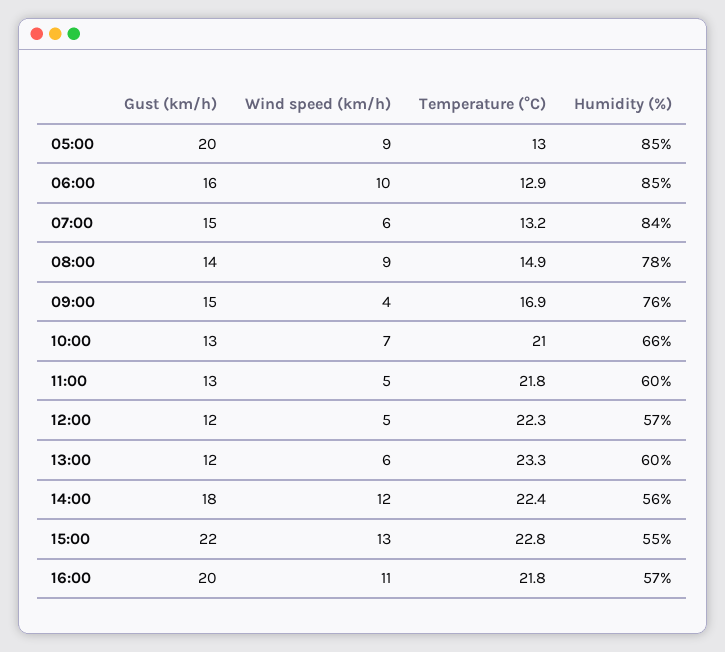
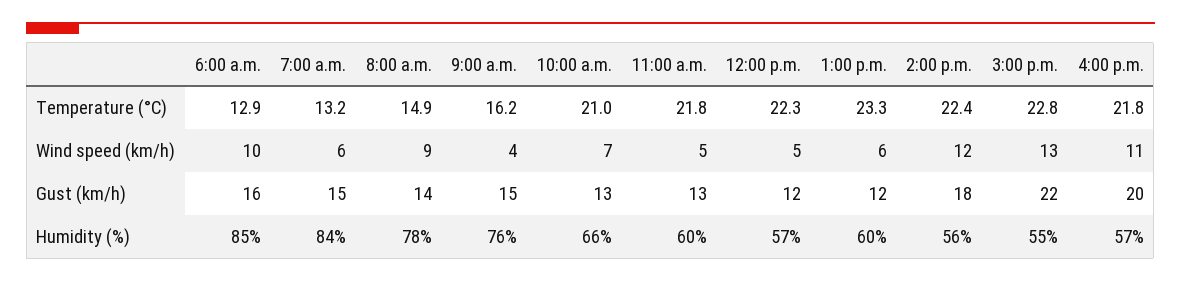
Gust (km/h), 05:00: 20 -> none
Wind speed (km/h), 05:00: 9 -> none
Temperature (°C), 05:00: 13 -> none
Humidity (%), 05:00: 85 -> none
Temperature (°C), 09:00: 16.9 -> 16.2

